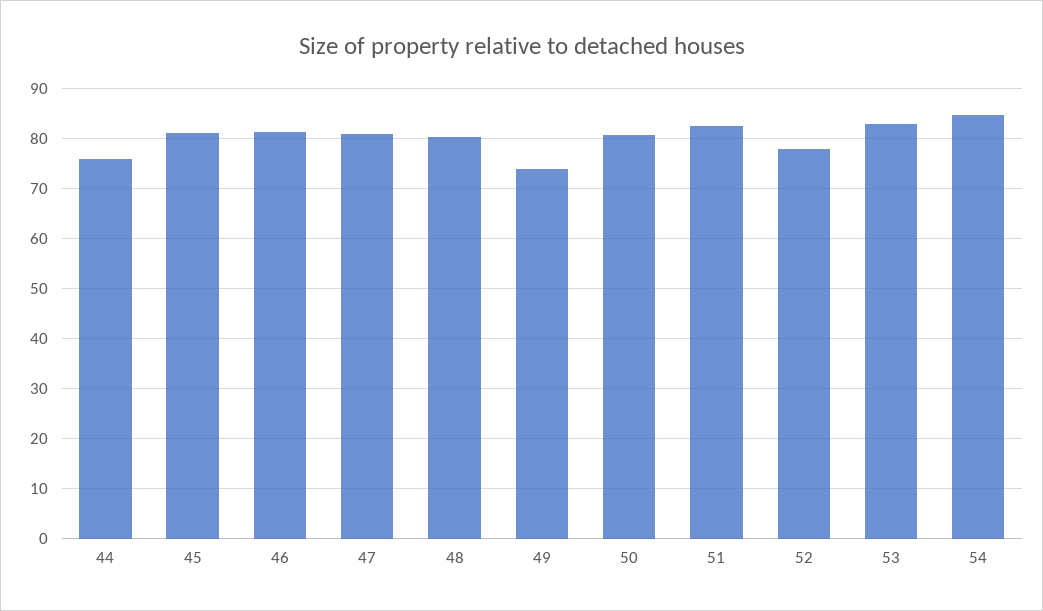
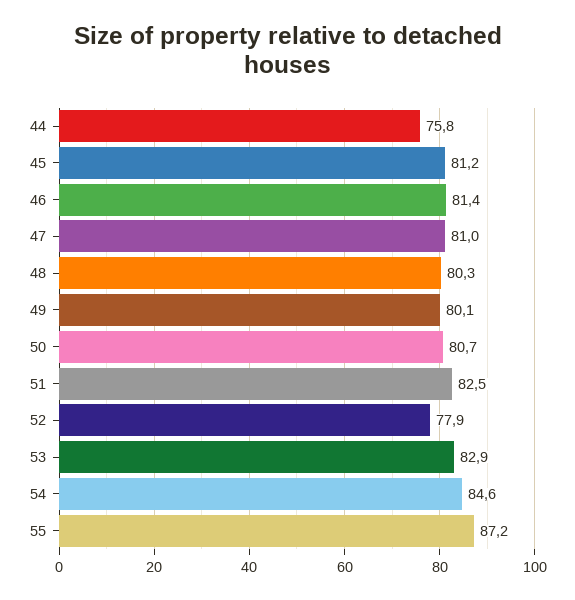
49: 74 -> 80.1
55: none -> 87.2

